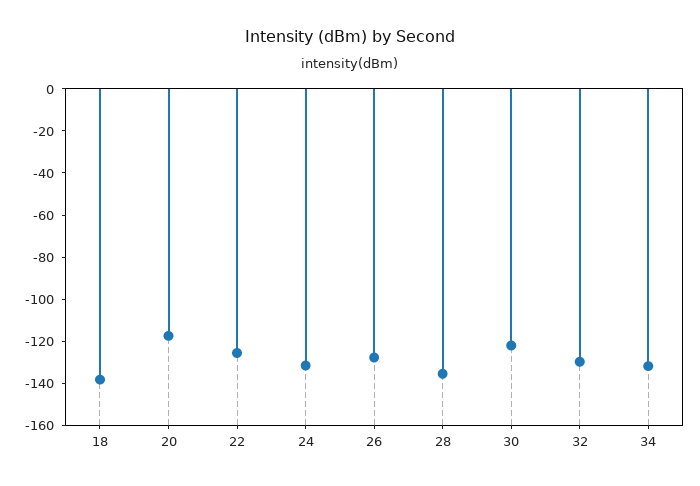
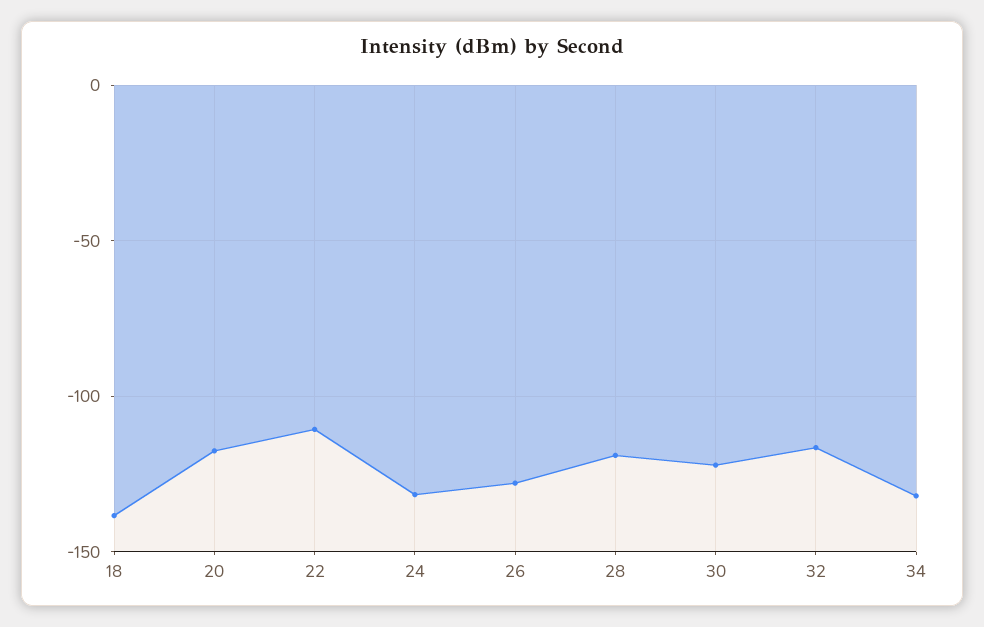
22: -125 -> -110
28: -135 -> -120
32: -130 -> -115

